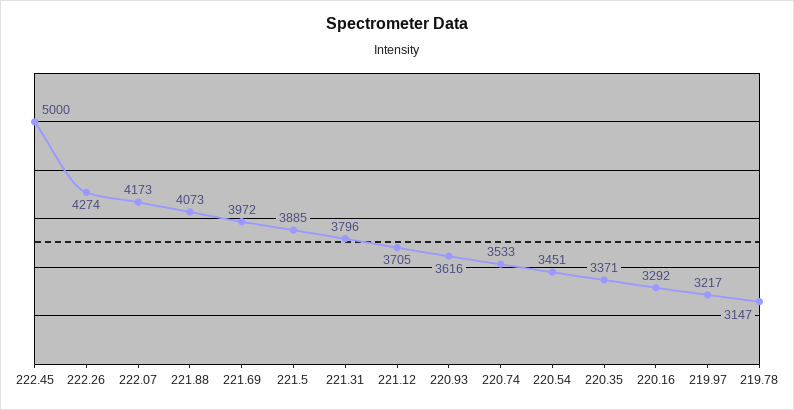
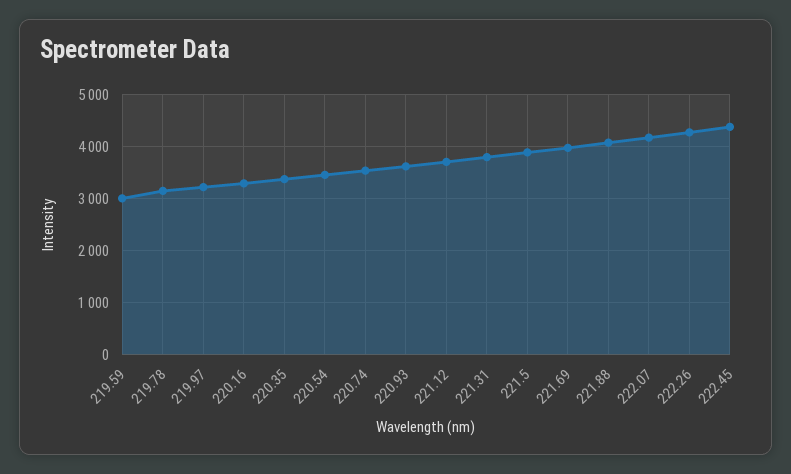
222.45: 5000 -> 4400
219.59: none -> 3000

